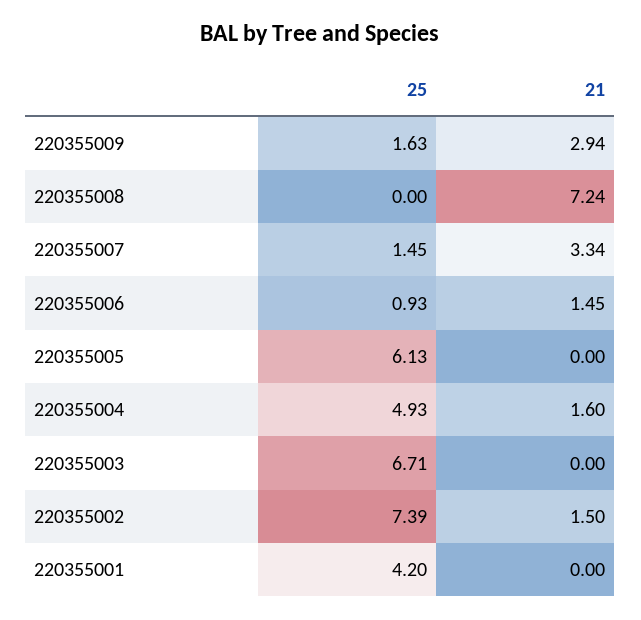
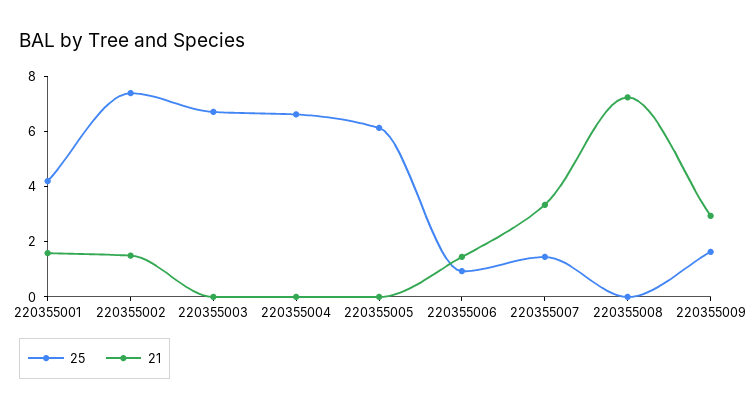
25, 220355004: 4.93 -> 6.5
21, 220355004: 1.6 -> 0
21, 220355001: 0 -> 1.5

